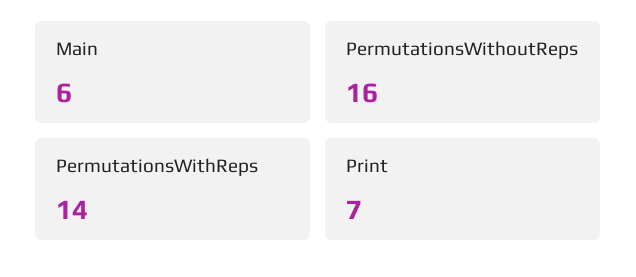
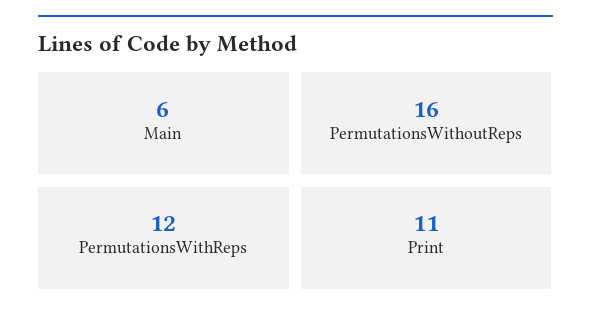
PermutationsWithReps: 14 -> 12
Print: 7 -> 11

